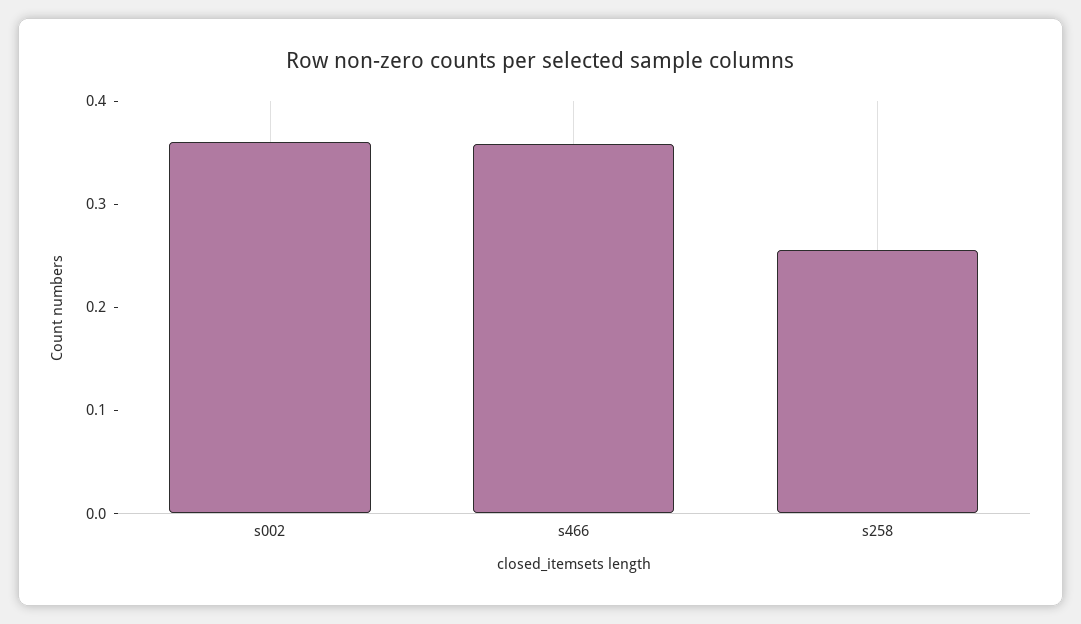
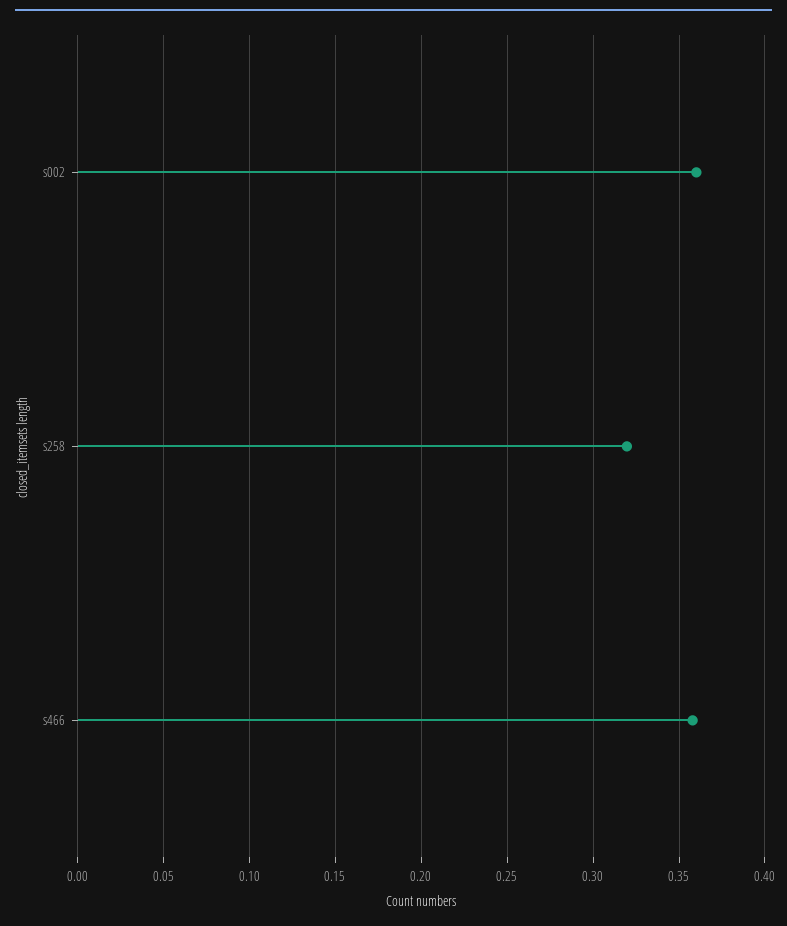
s258: 0.26 -> 0.32

